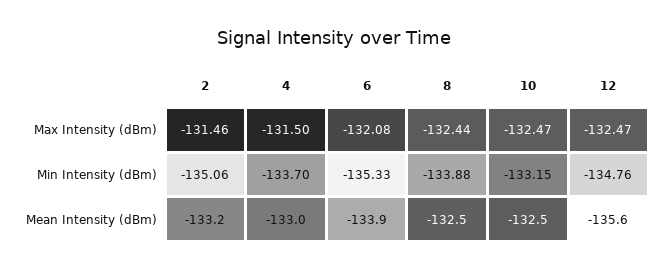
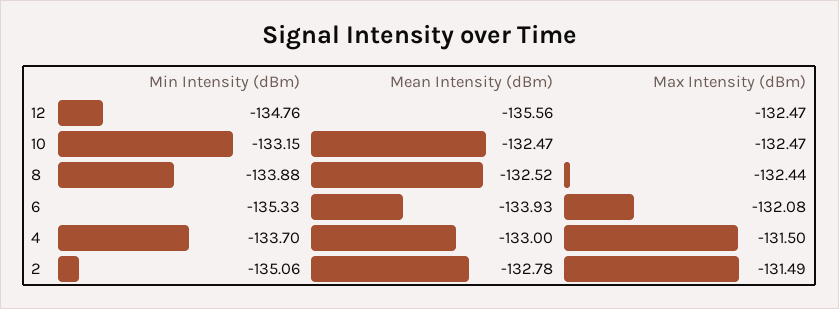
2, Max Intensity (dBm): -131.46 -> -131.49
2, Mean Intensity (dBm): -133.2 -> -132.78

